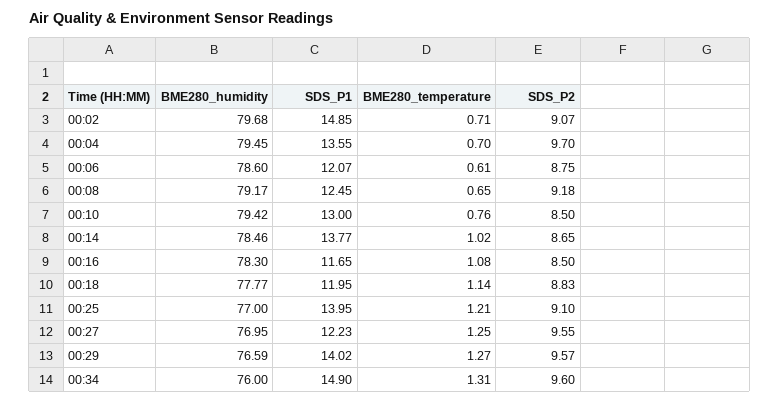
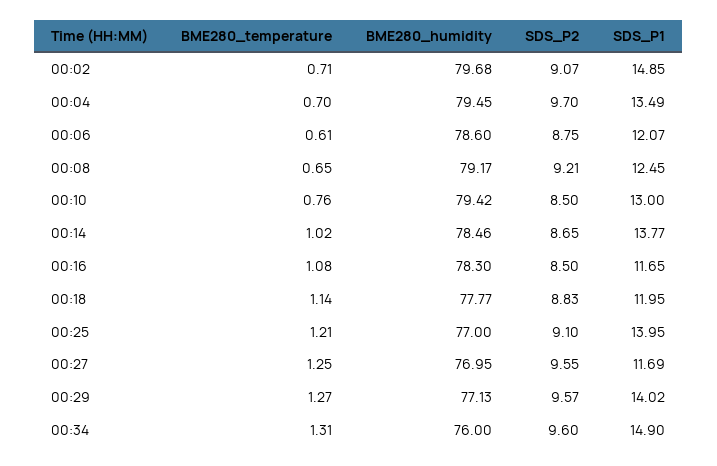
SDS_P1, 00:04: 13.55 -> 13.49
SDS_P2, 00:08: 9.18 -> 9.21
SDS_P1, 00:27: 12.23 -> 11.69
BME280_humidity, 00:29: 76.59 -> 77.13

